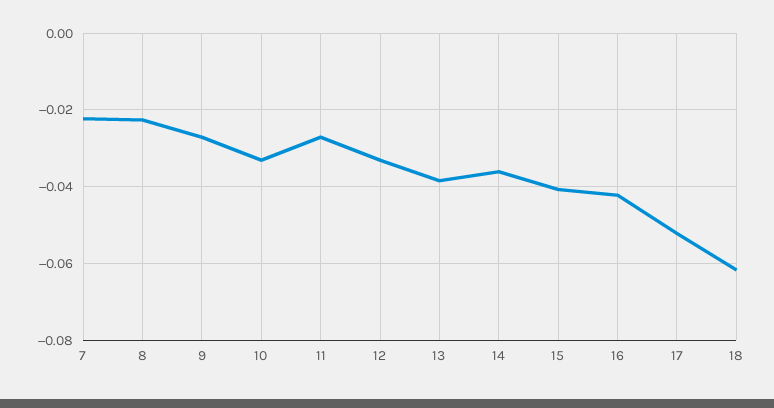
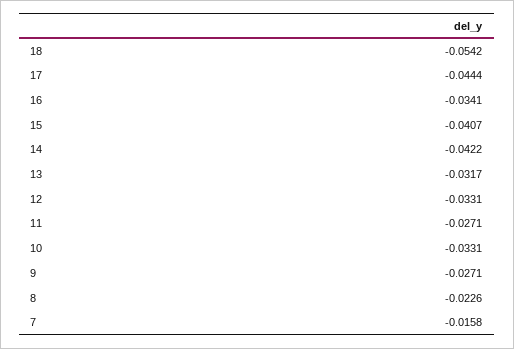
7: -0.022 -> -0.0158
13: -0.038 -> -0.0317
14: -0.036 -> -0.0422
16: -0.042 -> -0.0341
17: -0.052 -> -0.0444
18: -0.062 -> -0.0542

